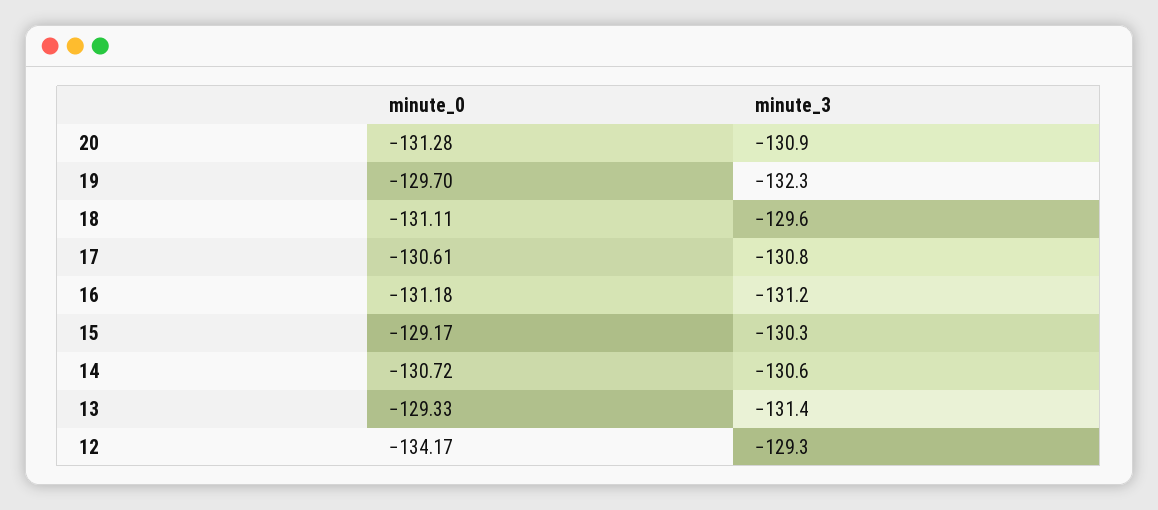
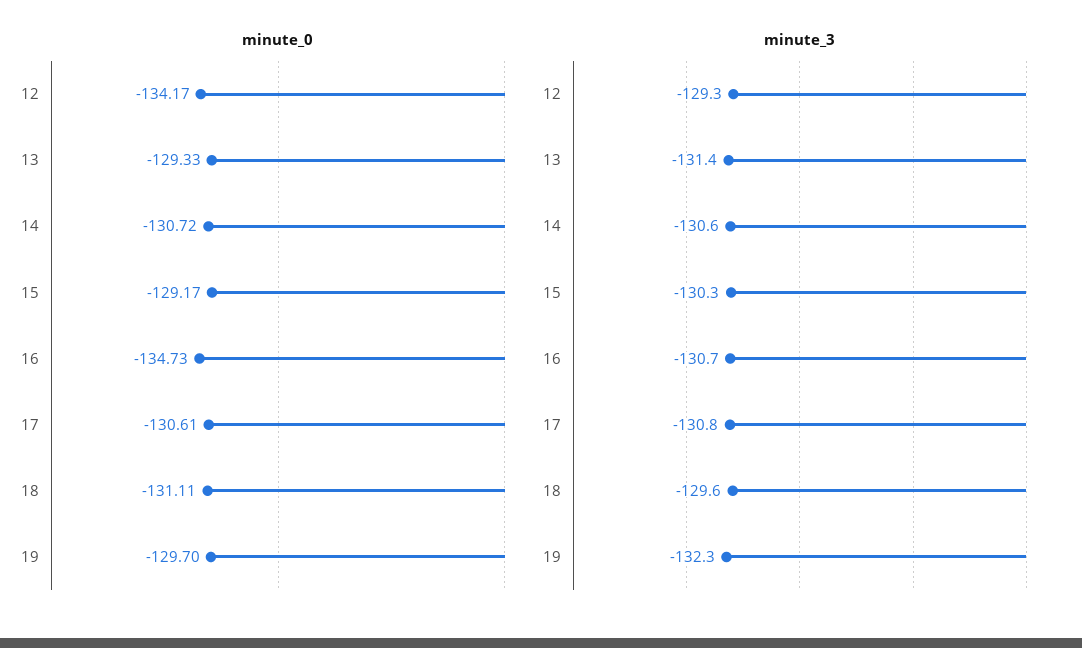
minute_0, 20: -131.28 -> none
minute_3, 20: -130.9 -> none
minute_0, 16: -131.18 -> -134.73
minute_3, 16: -131.2 -> -130.7

